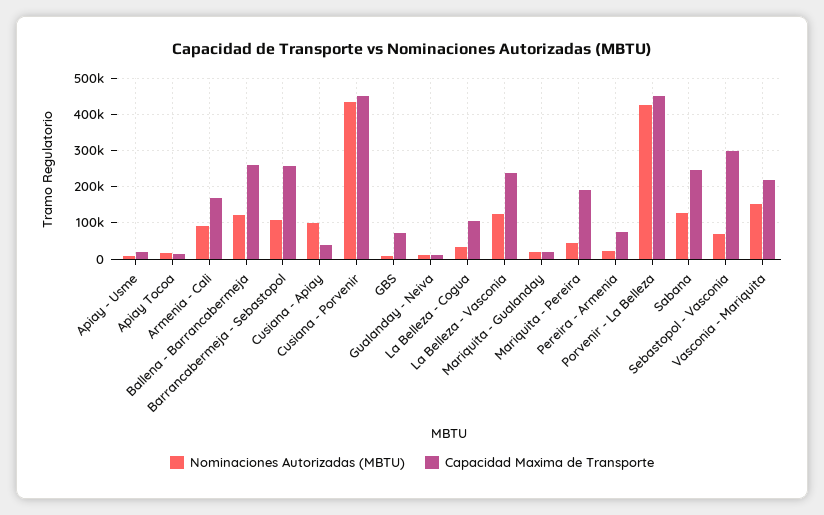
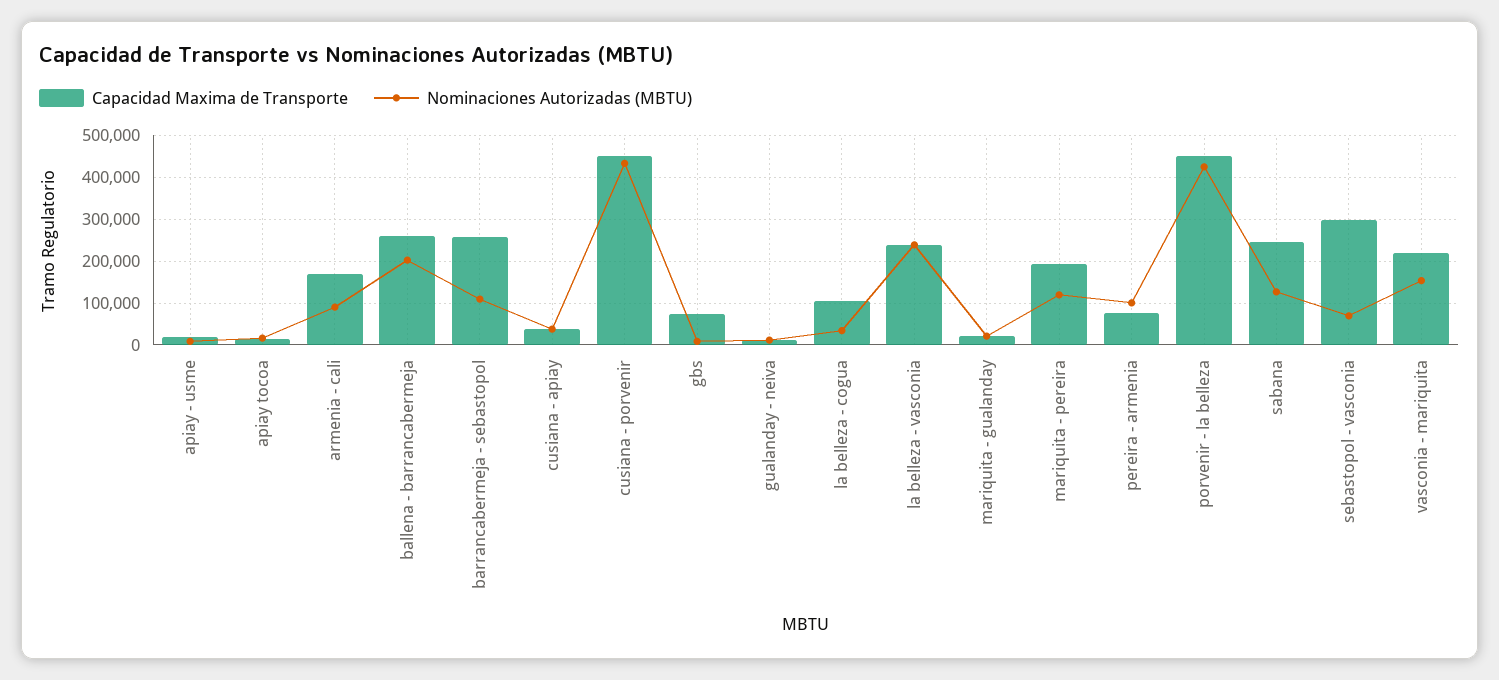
Nominaciones Autorizadas (MBTU), Ballena - Barrancabermeja: 120000 -> 200000
Nominaciones Autorizadas (MBTU), Cusiana - Apiay: 100000 -> 40000
Nominaciones Autorizadas (MBTU), La Belleza - Vasconia: 120000 -> 240000
Nominaciones Autorizadas (MBTU), Mariquita - Pereira: 40000 -> 120000
Nominaciones Autorizadas (MBTU), Pereira - Armenia: 20000 -> 100000

